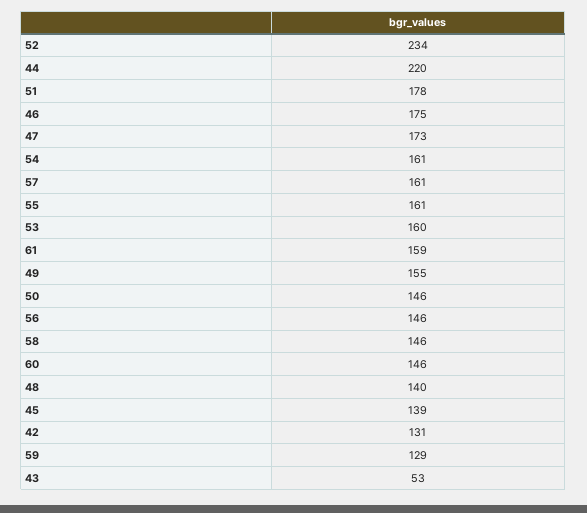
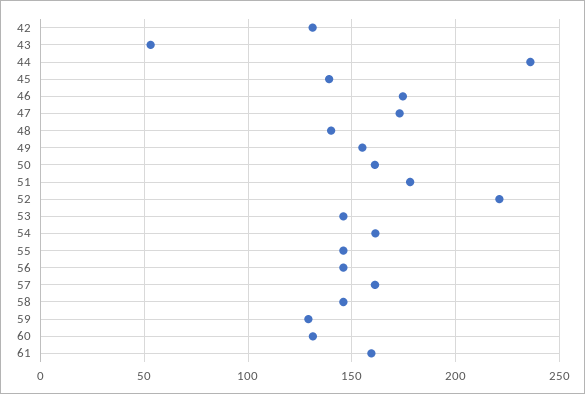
52: 234 -> 220
44: 220 -> 235
55: 161 -> 145
53: 160 -> 145
50: 146 -> 160
60: 146 -> 130

